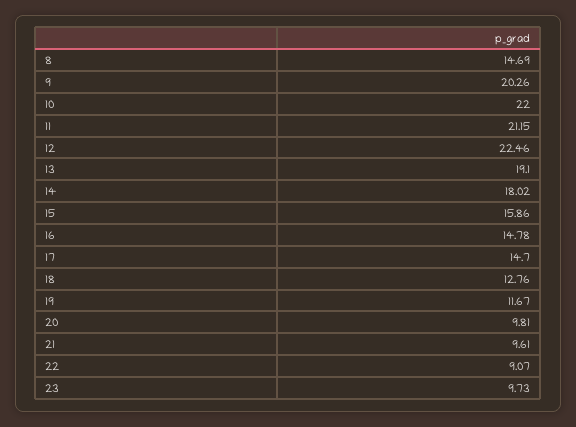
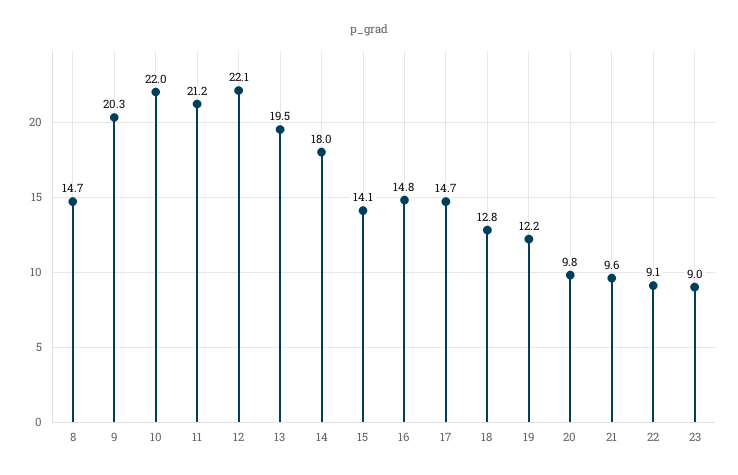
12: 22.46 -> 22.1
13: 19.1 -> 19.5
15: 15.86 -> 14.1
19: 11.67 -> 12.2
23: 9.73 -> 9

